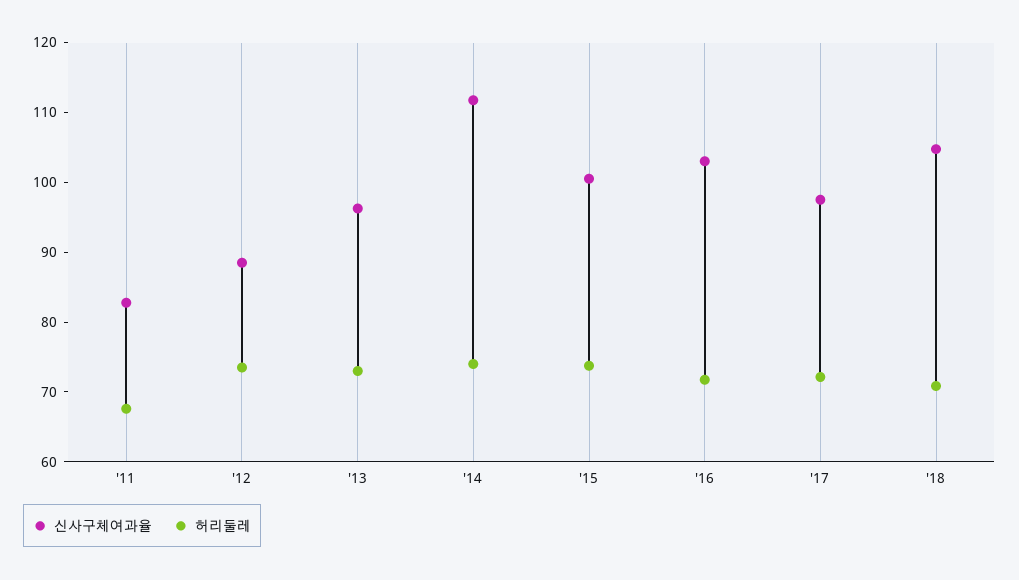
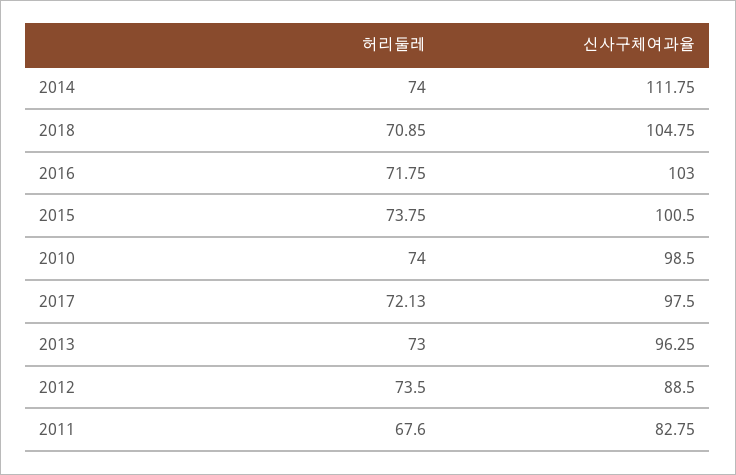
허리둘레, 2010: none -> 74
신사구체여과율, 2010: none -> 98.5

